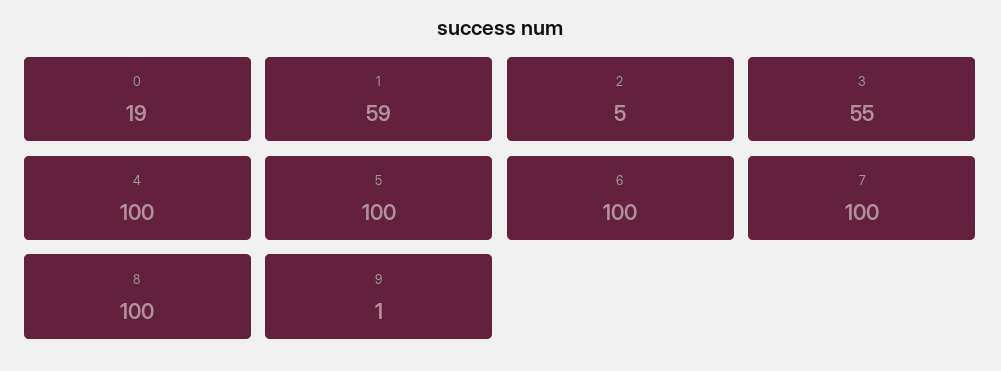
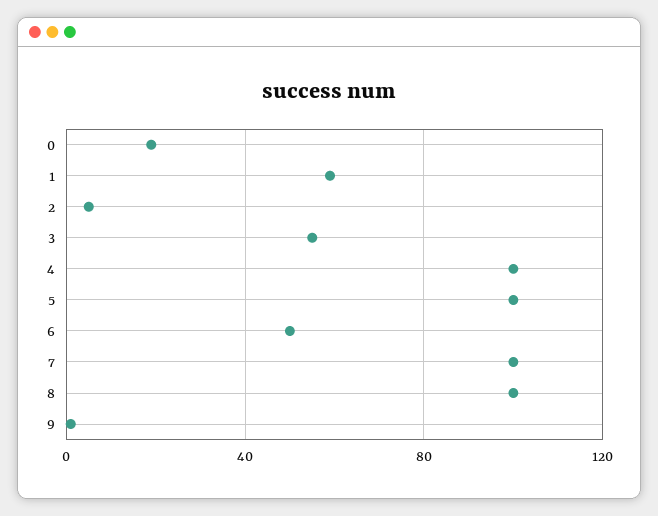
6: 100 -> 50

